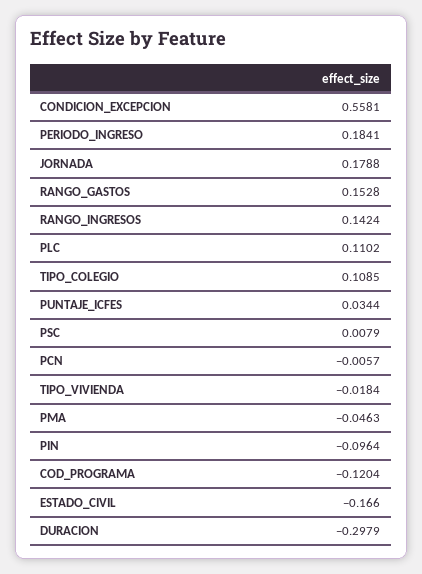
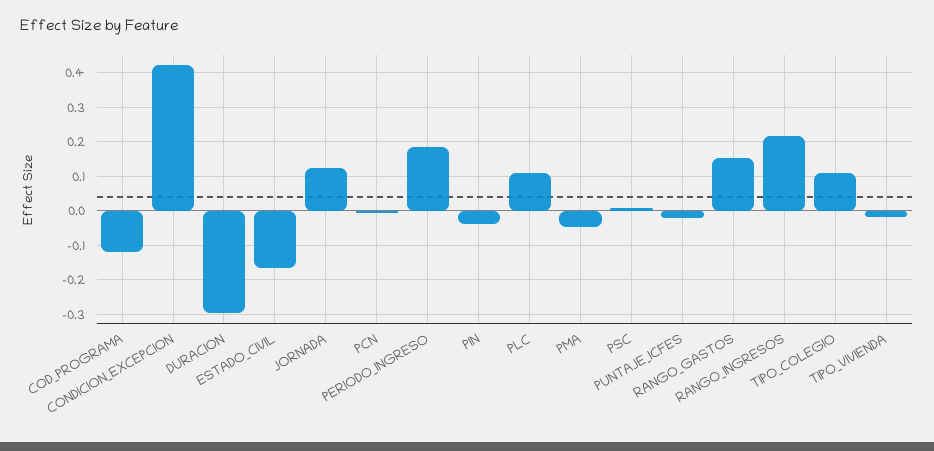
CONDICION_EXCEPCION: 0.5581 -> 0.42
JORNADA: 0.1788 -> 0.12
RANGO_INGRESOS: 0.1424 -> 0.22
PUNTAJE_ICFES: 0.0344 -> -0.02
PIN: -0.0964 -> -0.04

